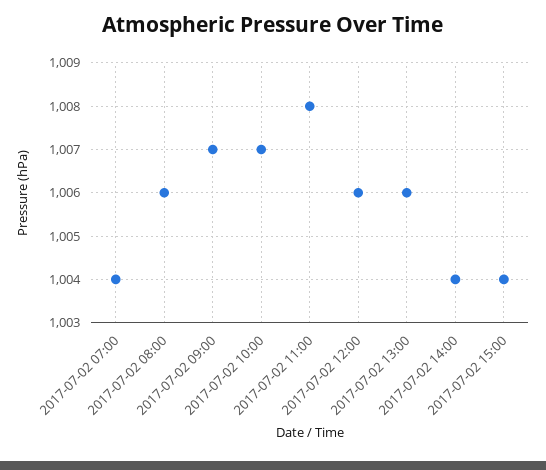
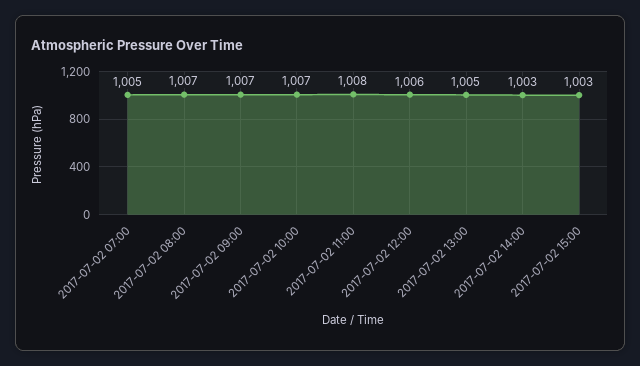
2017-07-02 07:00: 1004 -> 1005
2017-07-02 08:00: 1006 -> 1007
2017-07-02 13:00: 1006 -> 1005
2017-07-02 14:00: 1004 -> 1003
2017-07-02 15:00: 1004 -> 1003

